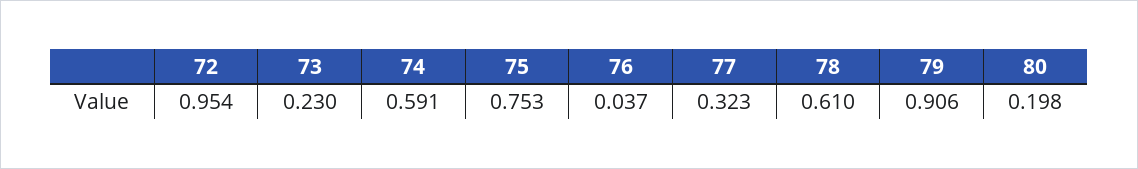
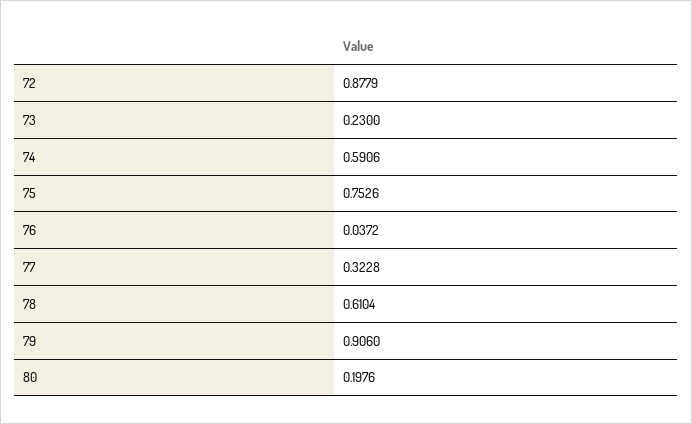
72: 0.954 -> 0.8779

